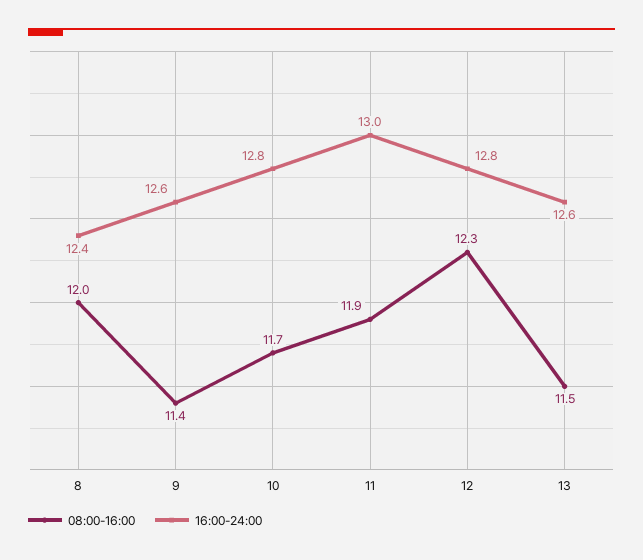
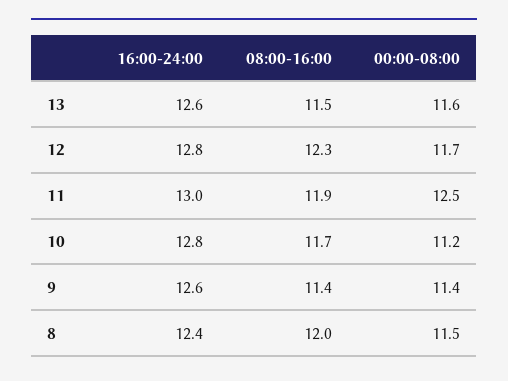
00:00-08:00, 13: none -> 11.6
00:00-08:00, 12: none -> 11.7
00:00-08:00, 11: none -> 12.5
00:00-08:00, 10: none -> 11.2
00:00-08:00, 9: none -> 11.4
00:00-08:00, 8: none -> 11.5

